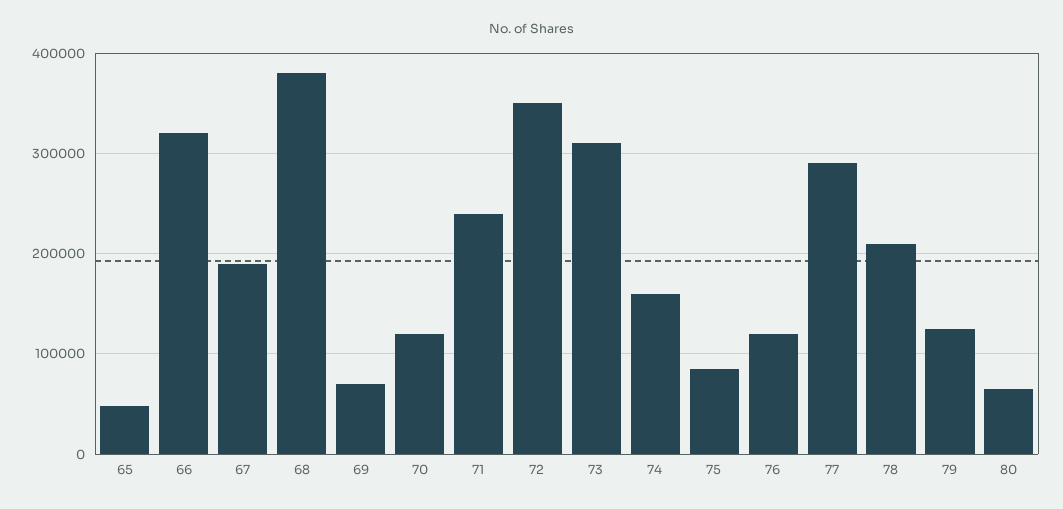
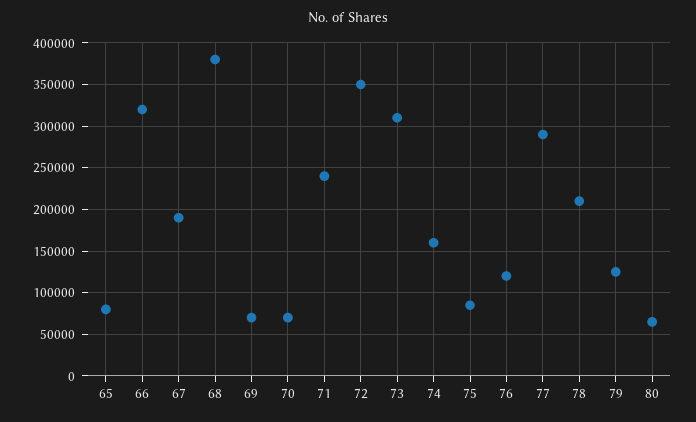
65: 50000 -> 80000
70: 120000 -> 70000

